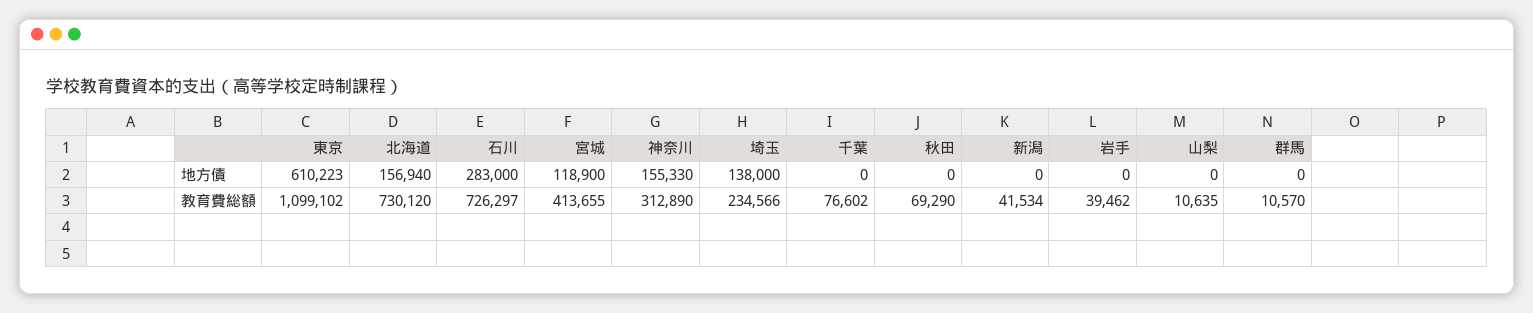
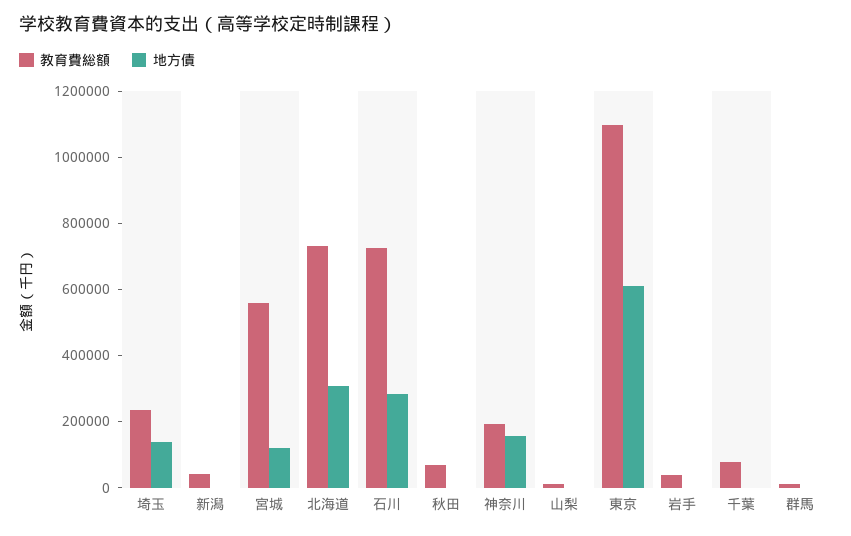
地方債, 北海道: 156940 -> 300000
教育費総額, 宮城: 413655 -> 550000
教育費総額, 神奈川: 312890 -> 200000

